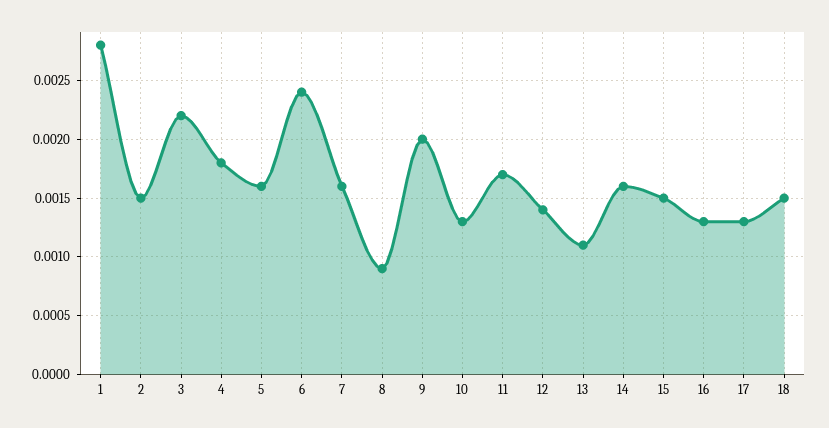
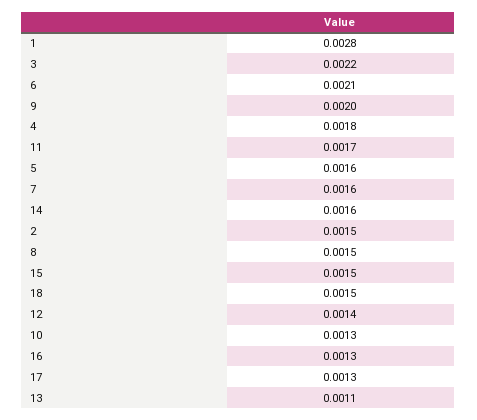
6: 0.0024 -> 0.0021
8: 0.0009 -> 0.0015

